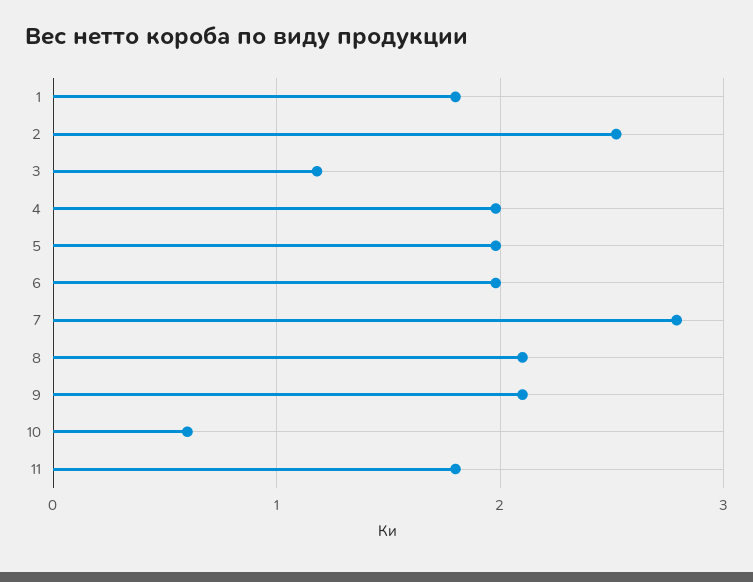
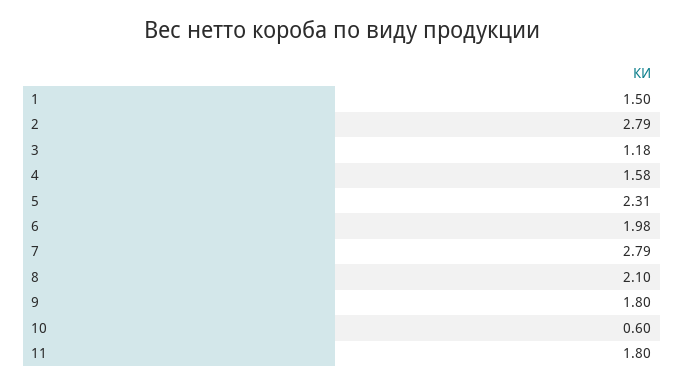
1: 1.8 -> 1.5
2: 2.5 -> 2.79
4: 2 -> 1.58
5: 2 -> 2.31
9: 2.1 -> 1.8

